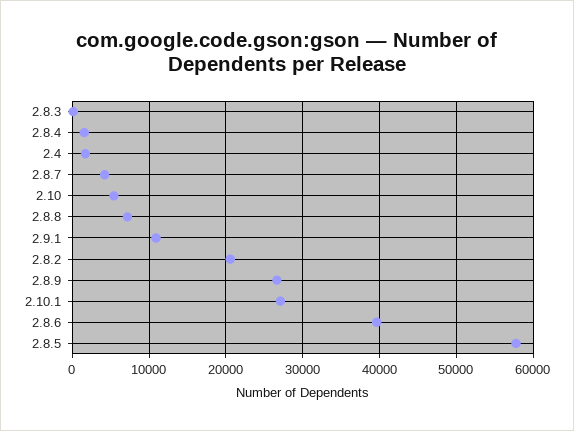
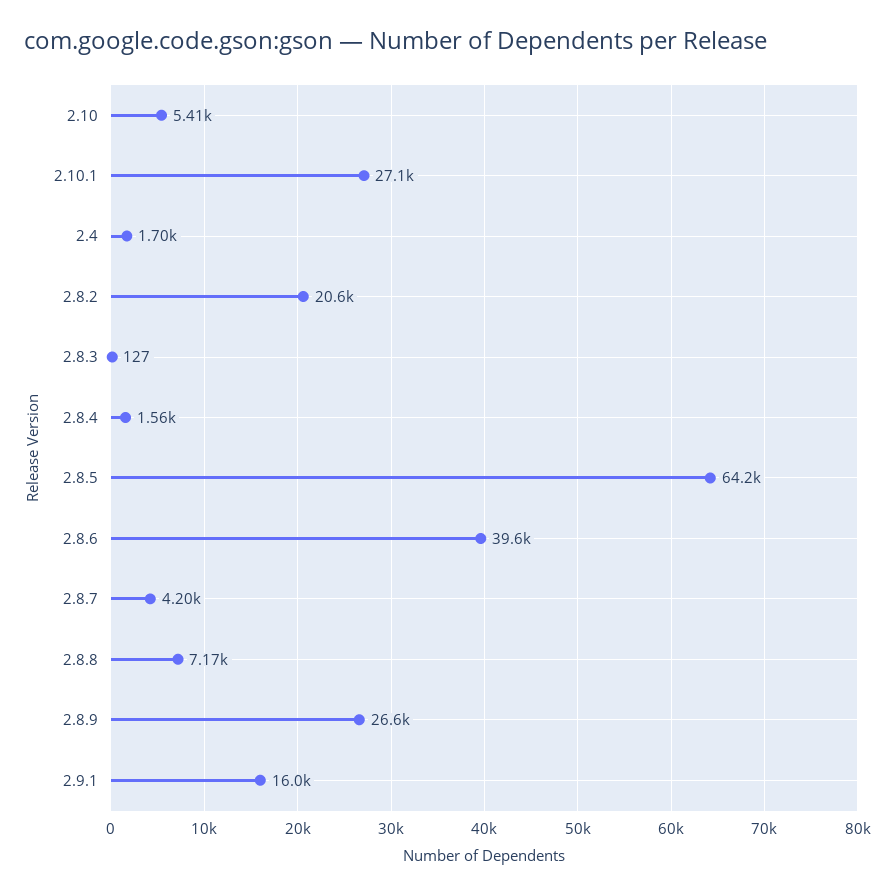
2.9.1: 11000 -> 16000
2.8.5: 58000 -> 64200

